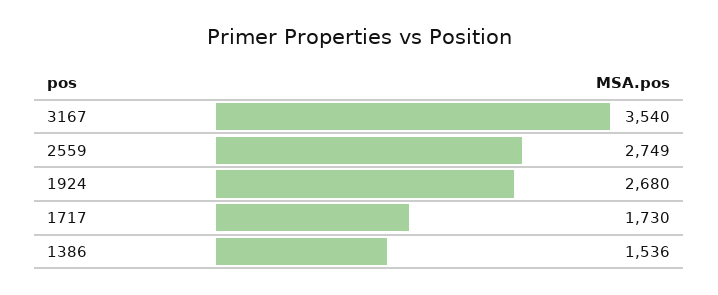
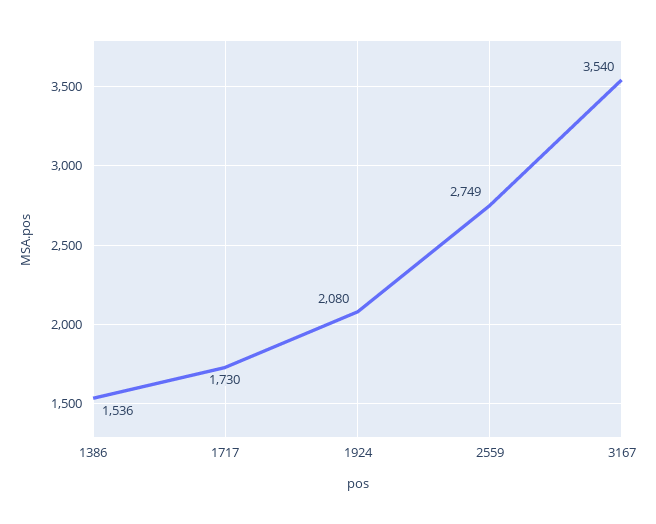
1924: 2680 -> 2080

